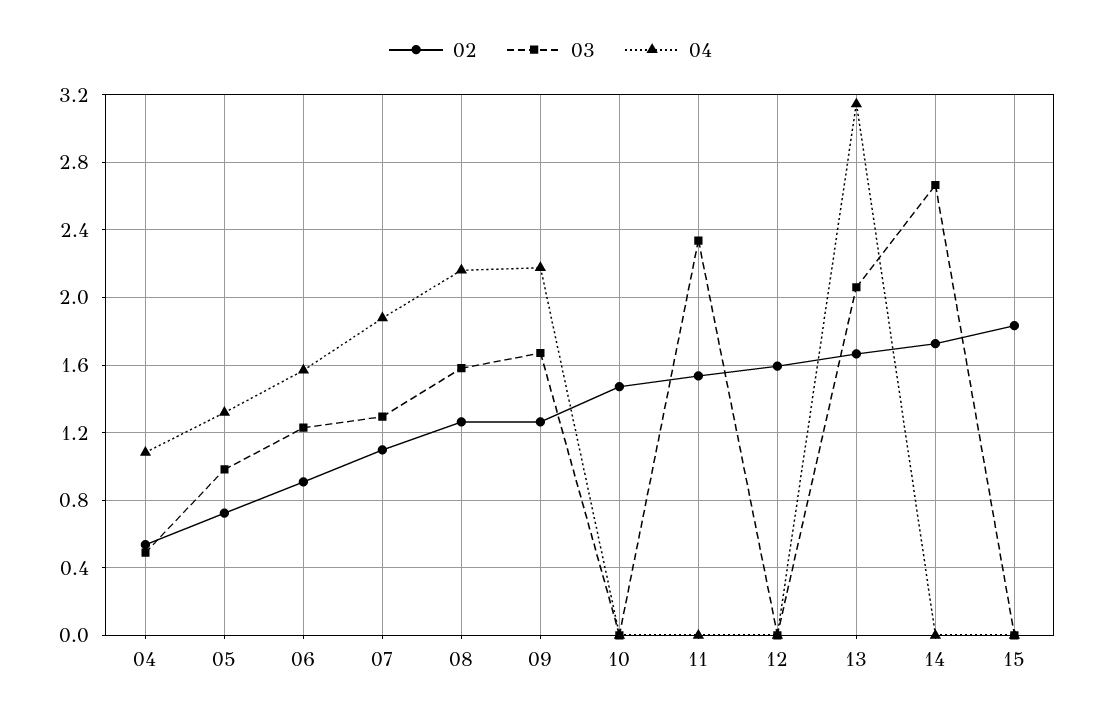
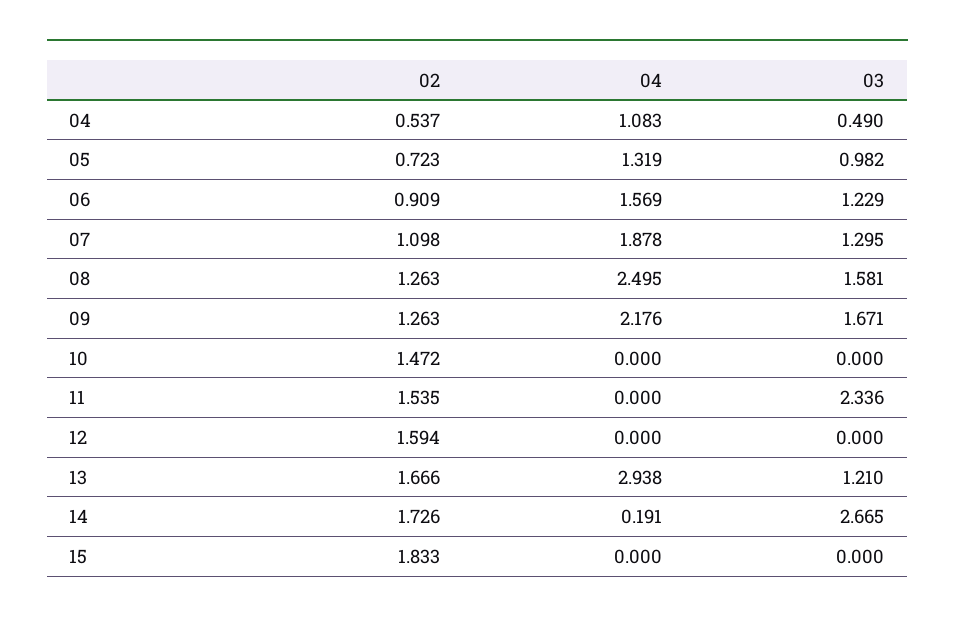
04, 08: 2.15 -> 2.495
03, 13: 2.05 -> 1.21
04, 13: 3.15 -> 2.938
04, 14: 0 -> 0.191

